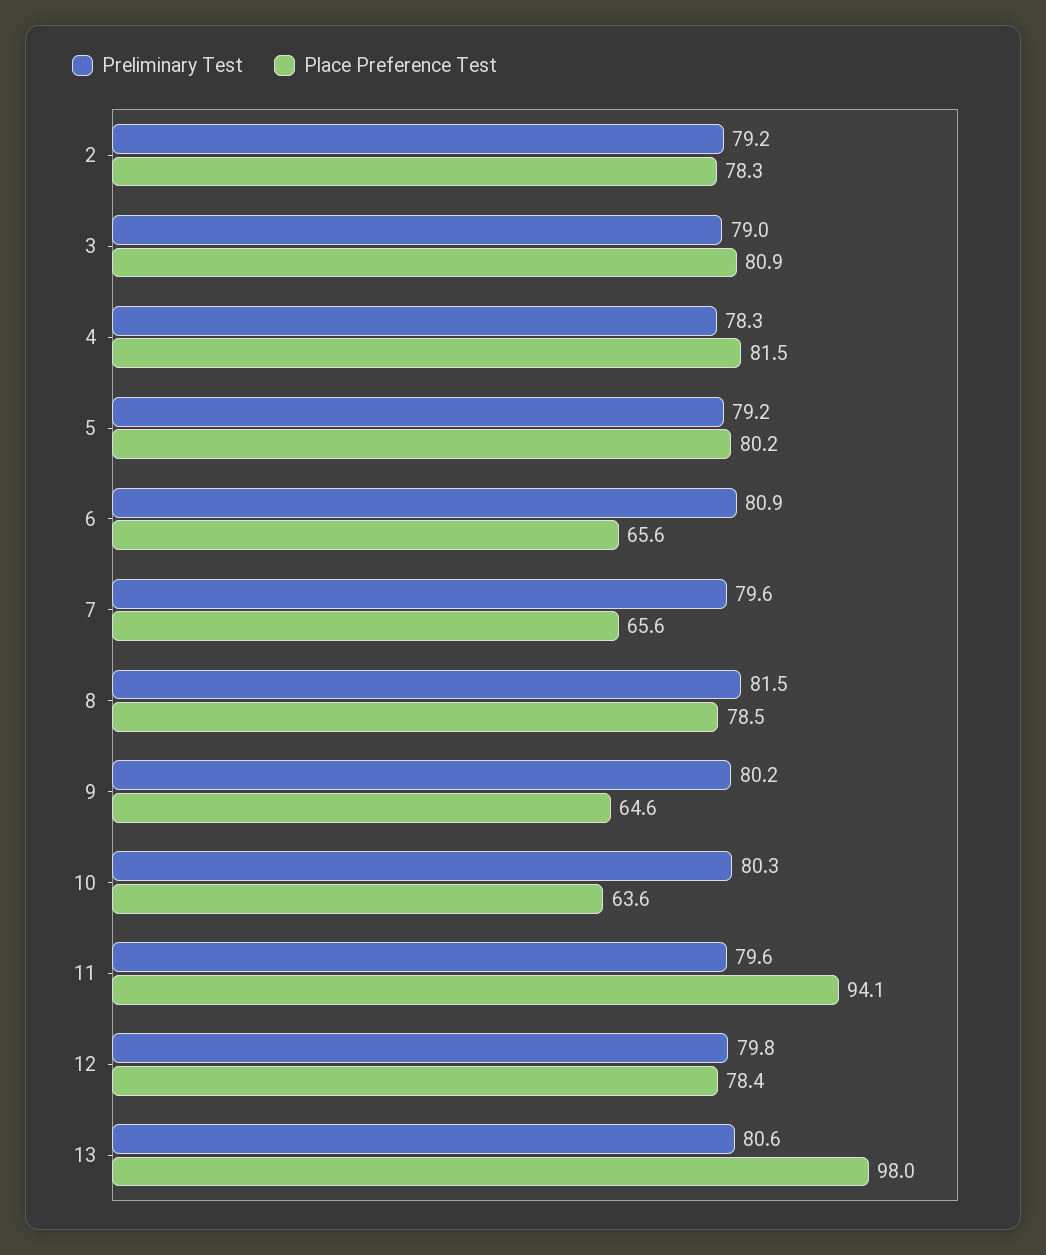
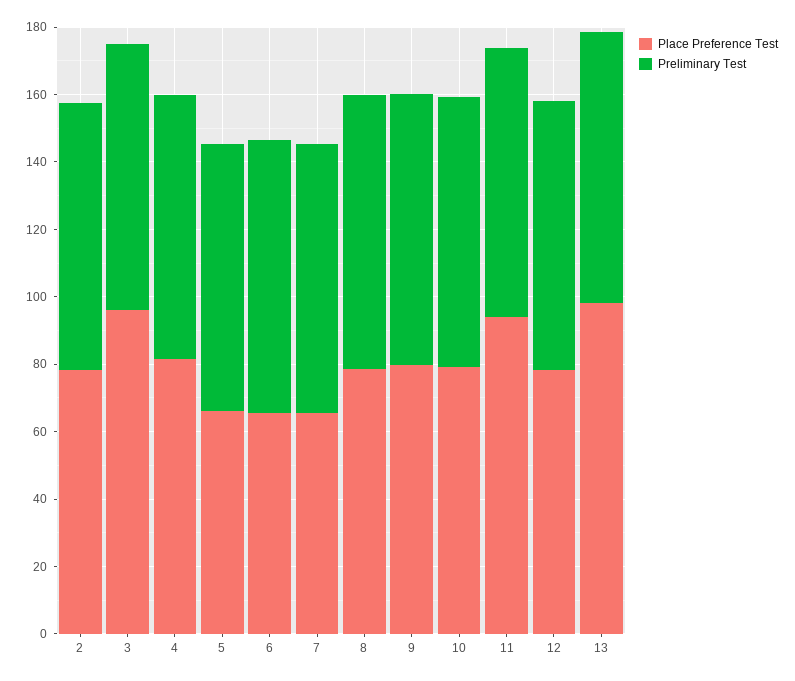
Place Preference Test, 3: 80.9 -> 95
Place Preference Test, 5: 80.2 -> 65
Place Preference Test, 9: 64.6 -> 80
Place Preference Test, 10: 63.6 -> 80

